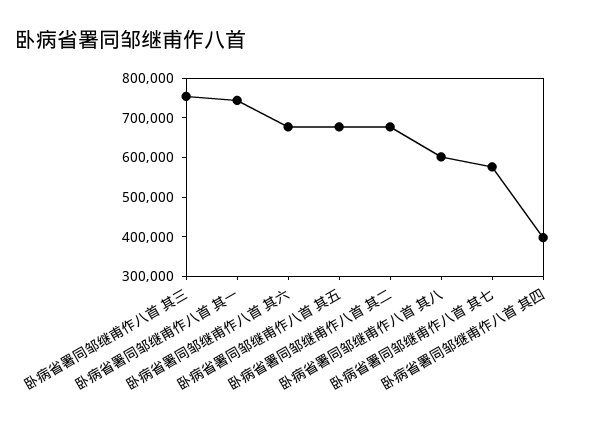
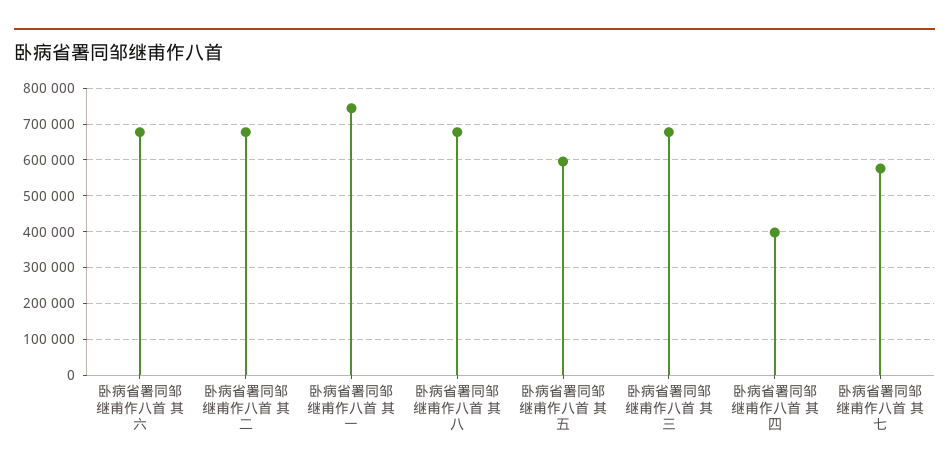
卧病省署同邹继甫作八首 其三: 750000 -> 680000
卧病省署同邹继甫作八首 其五: 675000 -> 600000
卧病省署同邹继甫作八首 其八: 600000 -> 680000

